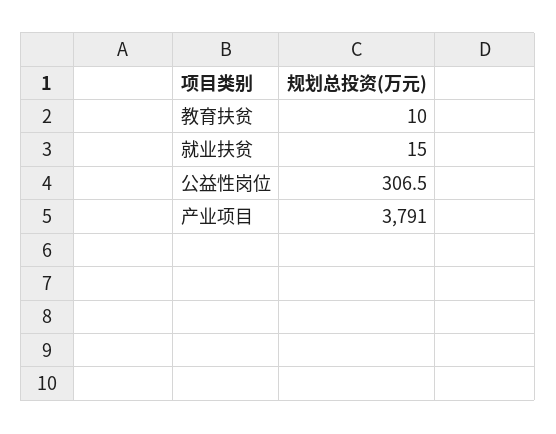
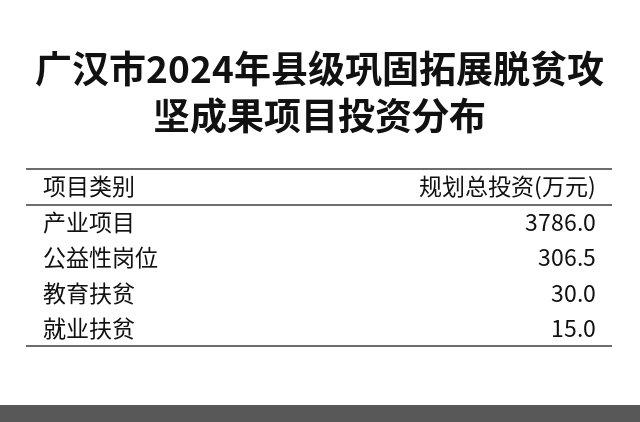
教育扶贫: 10 -> 30
产业项目: 3791 -> 3786

